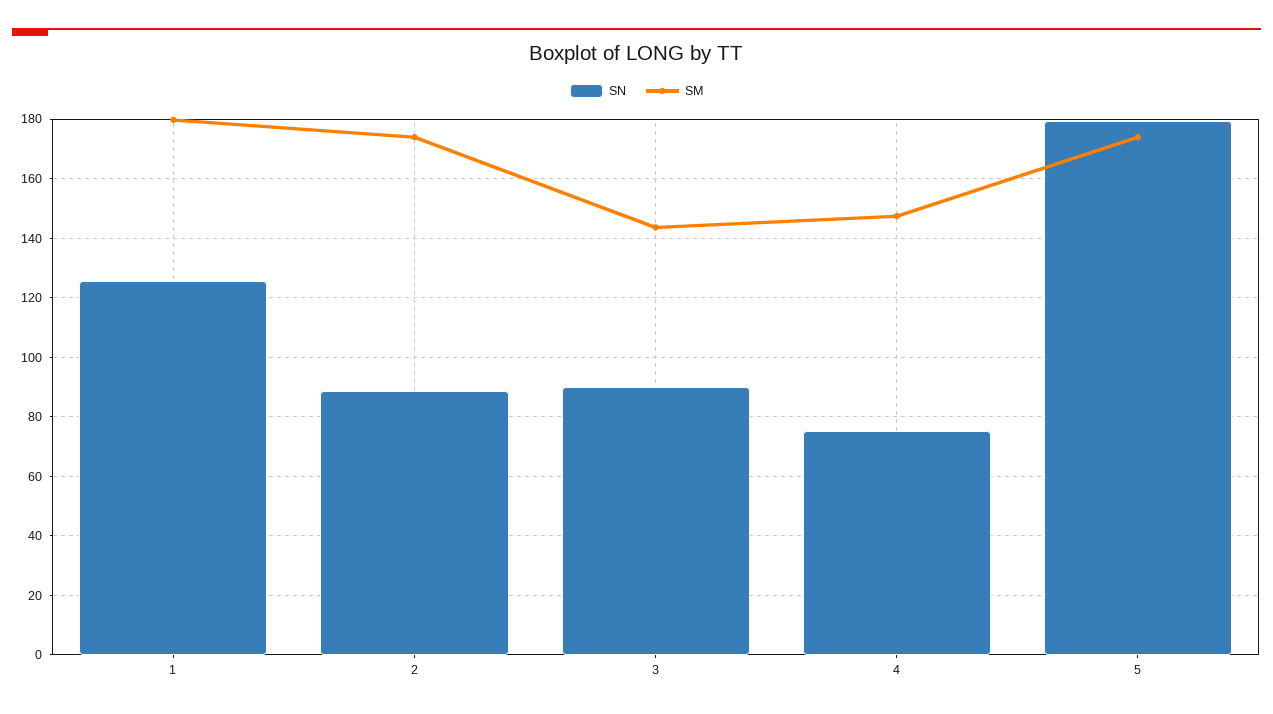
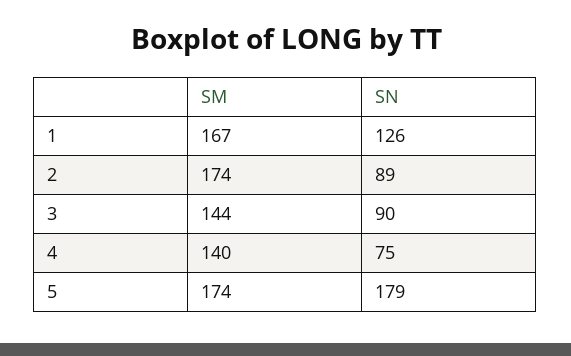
SM, 1: 180 -> 167
SM, 4: 147.5 -> 140

